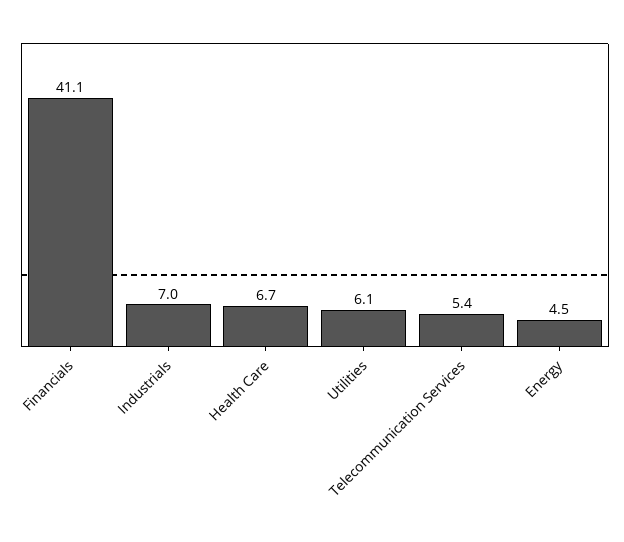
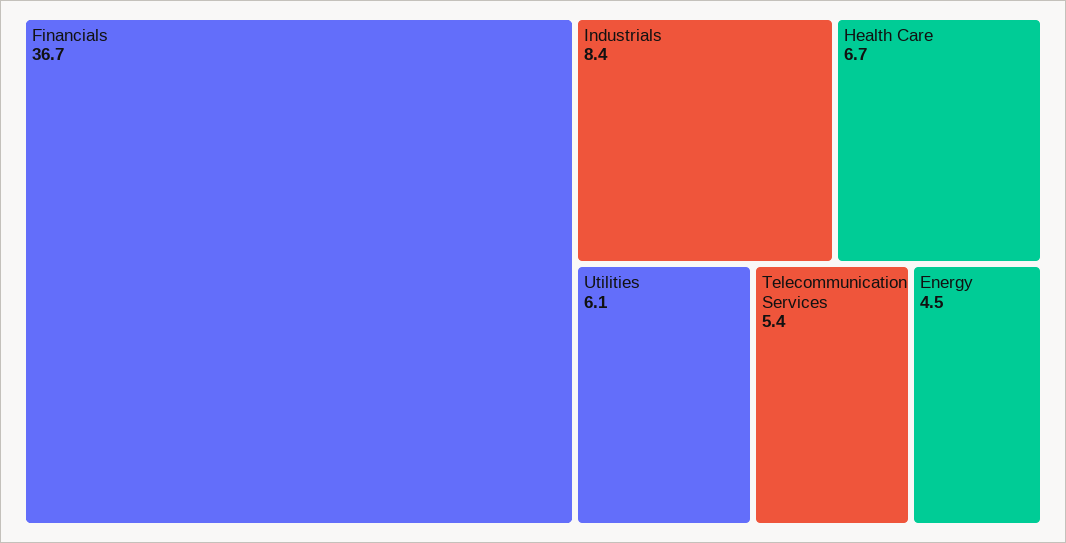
Financials: 41.1 -> 36.7
Industrials: 7 -> 8.4

